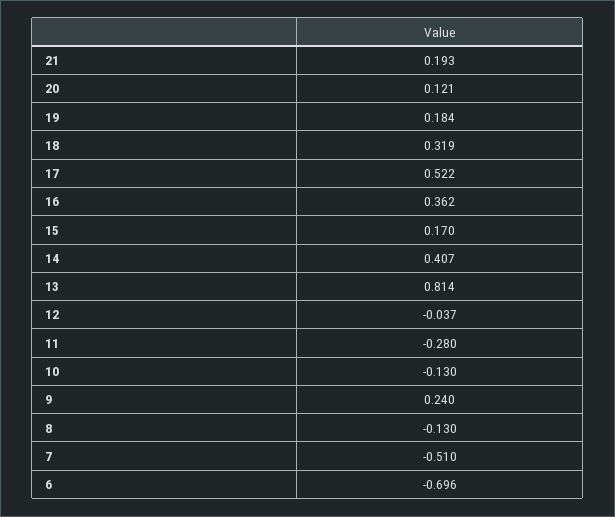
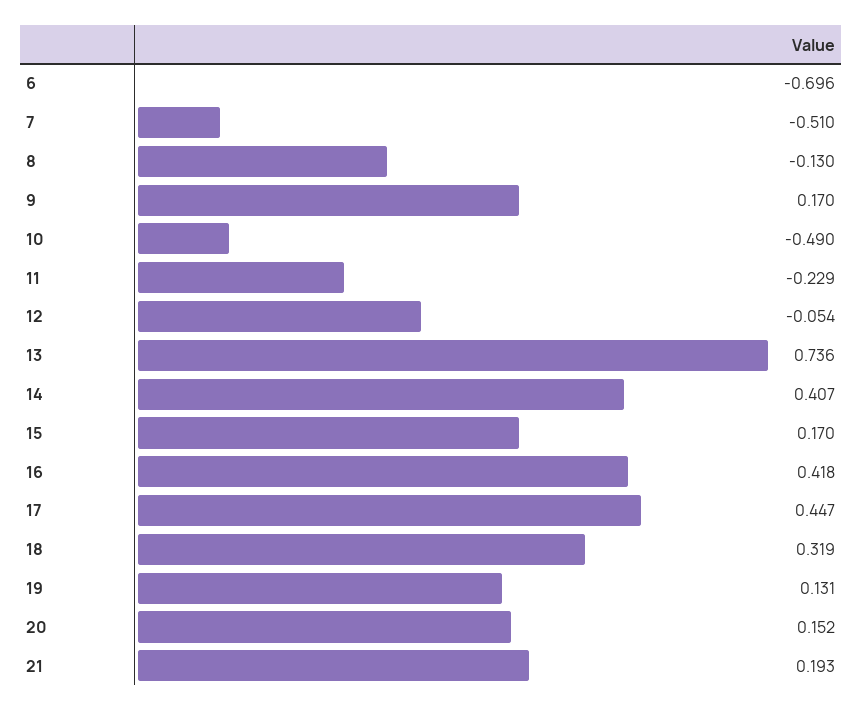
20: 0.121 -> 0.152
19: 0.184 -> 0.131
17: 0.522 -> 0.447
16: 0.362 -> 0.418
13: 0.814 -> 0.736
12: -0.037 -> -0.054
11: -0.28 -> -0.229
10: -0.13 -> -0.49
9: 0.24 -> 0.17

